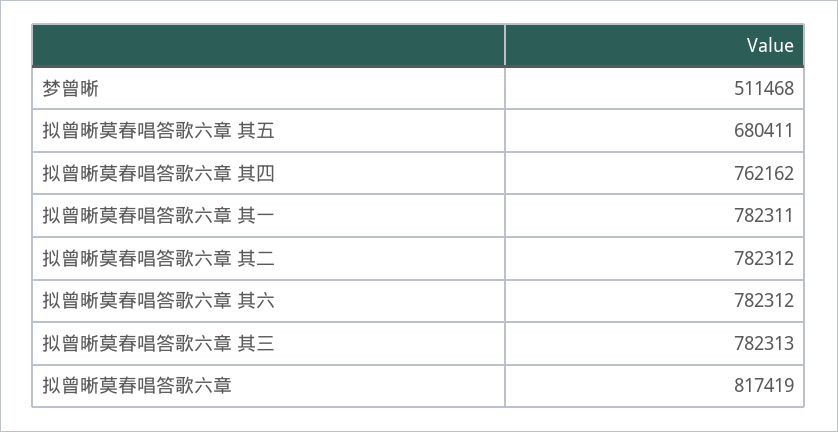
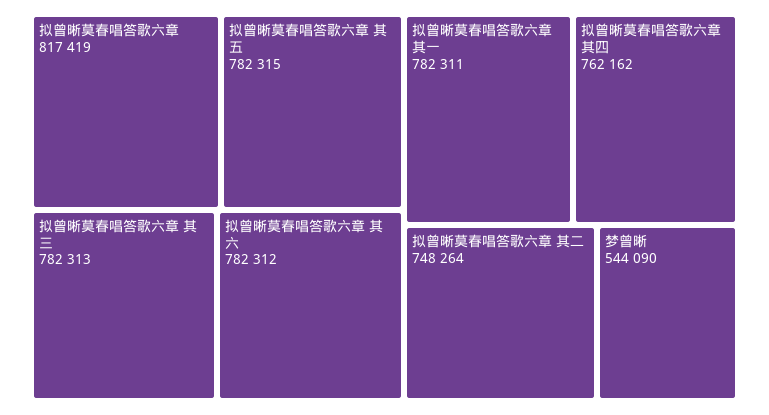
梦曾晰: 511468 -> 544090
拟曾晰莫春唱答歌六章 其五: 680411 -> 782315
拟曾晰莫春唱答歌六章 其二: 782312 -> 748264

